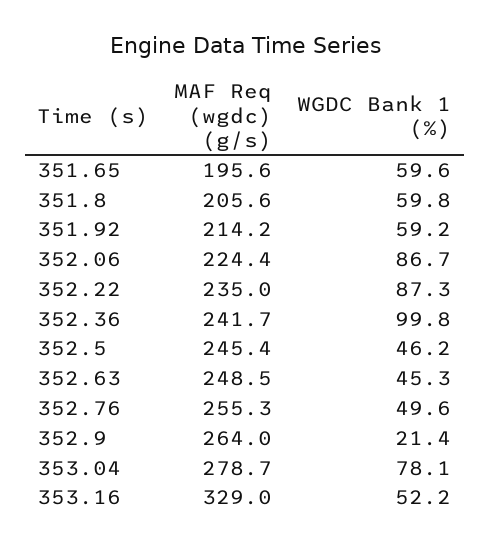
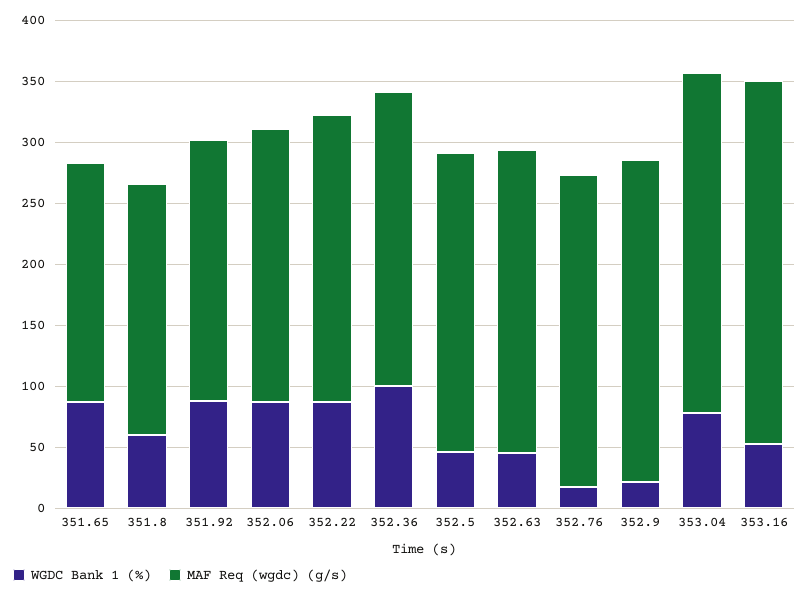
WGDC Bank 1 (%), 351.65: 59.6 -> 90
WGDC Bank 1 (%), 351.92: 59.2 -> 90
WGDC Bank 1 (%), 352.76: 49.6 -> 20
MAF Req (wgdc) (g/s), 353.16: 329 -> 300

